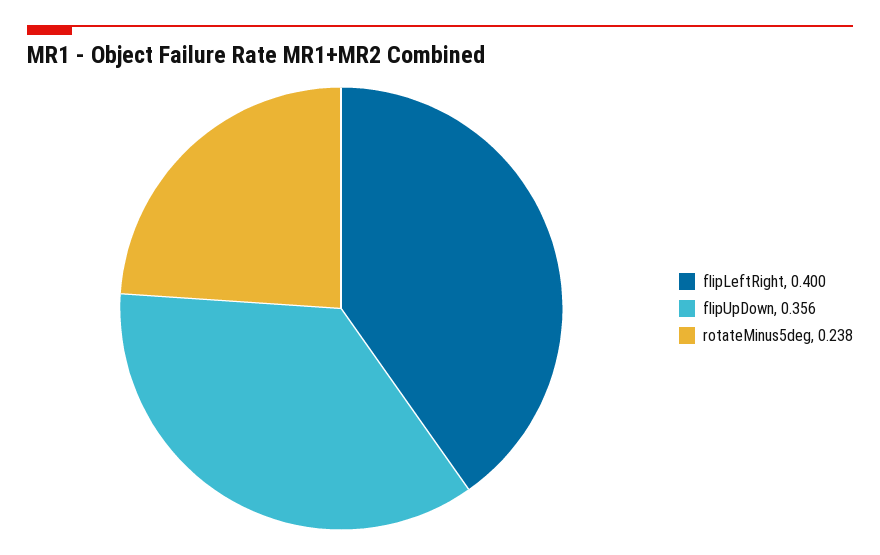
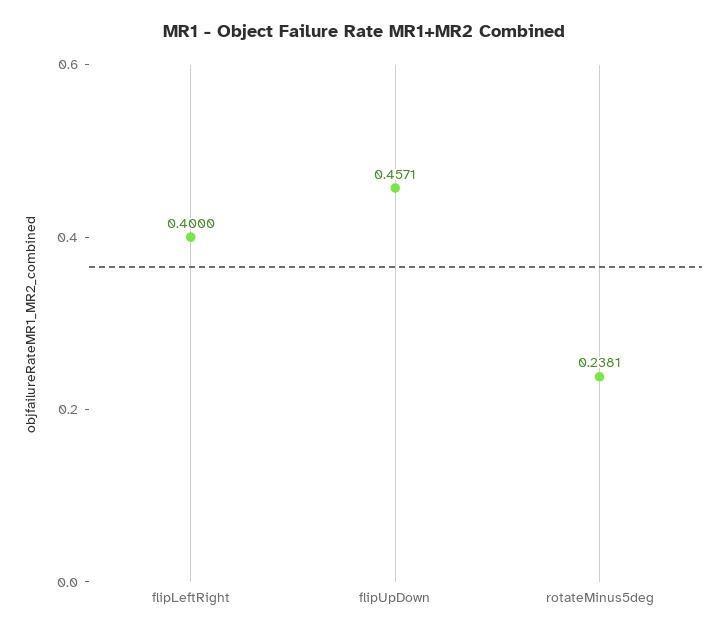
flipUpDown: 0.356 -> 0.4571

